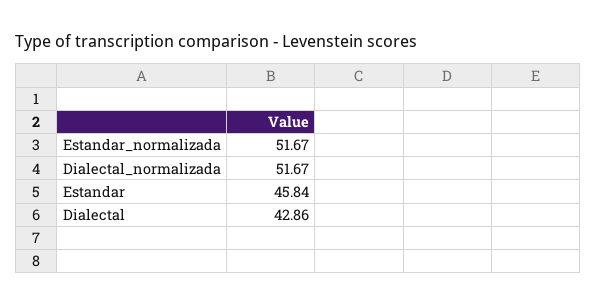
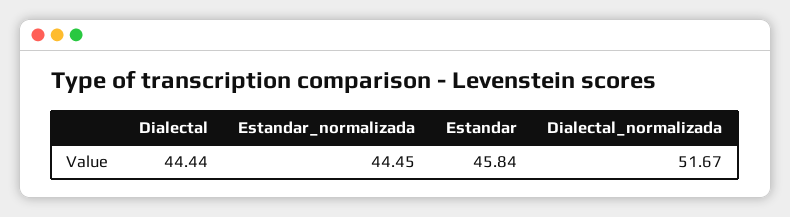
Estandar_normalizada: 51.67 -> 44.45
Dialectal: 42.86 -> 44.44

